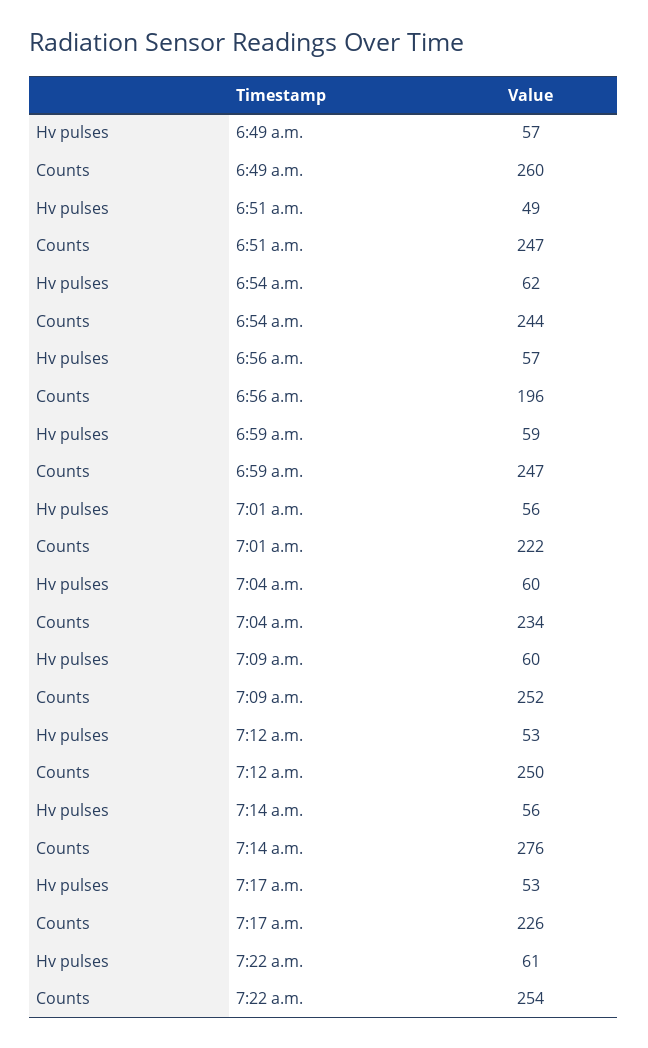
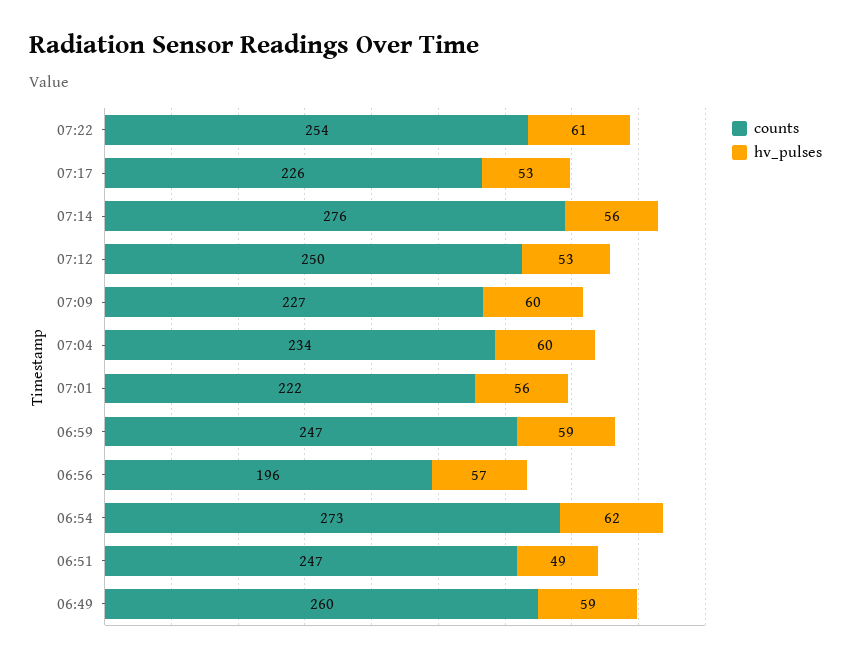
Hv pulses, 6:49 a.m.: 57 -> 59
Counts, 6:54 a.m.: 244 -> 273
Counts, 7:09 a.m.: 252 -> 227

